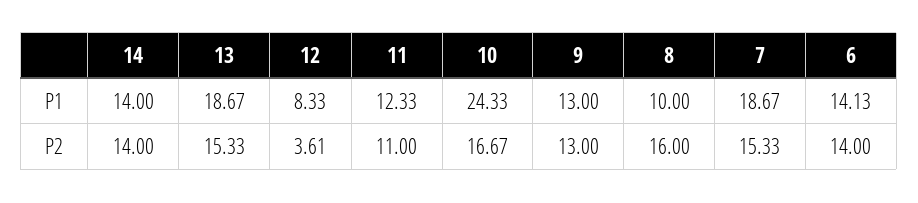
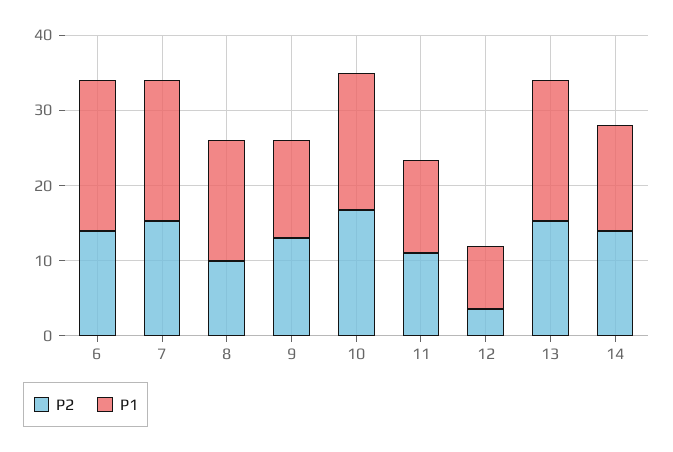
P1, 10: 24.33 -> 18
P1, 8: 10 -> 16
P1, 6: 14.13 -> 20
P2, 8: 16 -> 10

